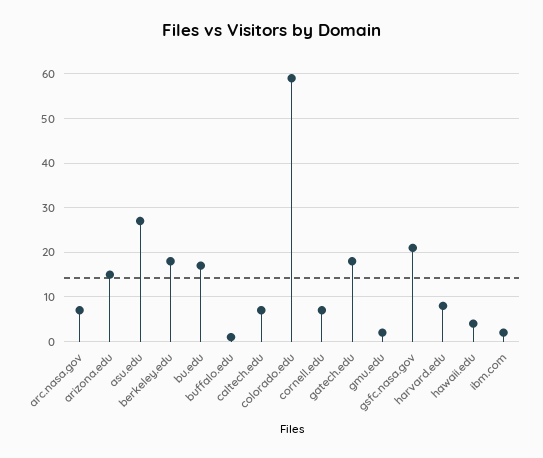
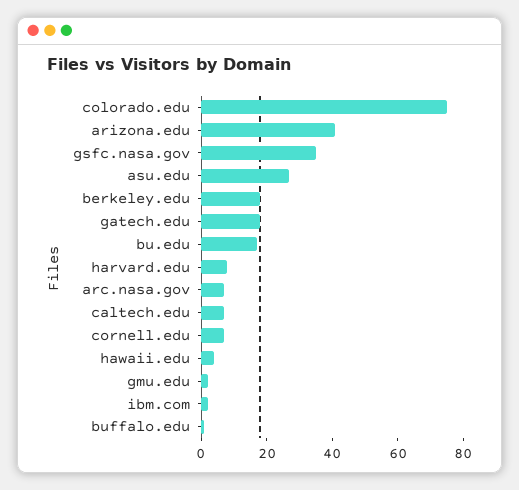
arizona.edu: 15 -> 40
colorado.edu: 60 -> 75
gsfc.nasa.gov: 20 -> 35

